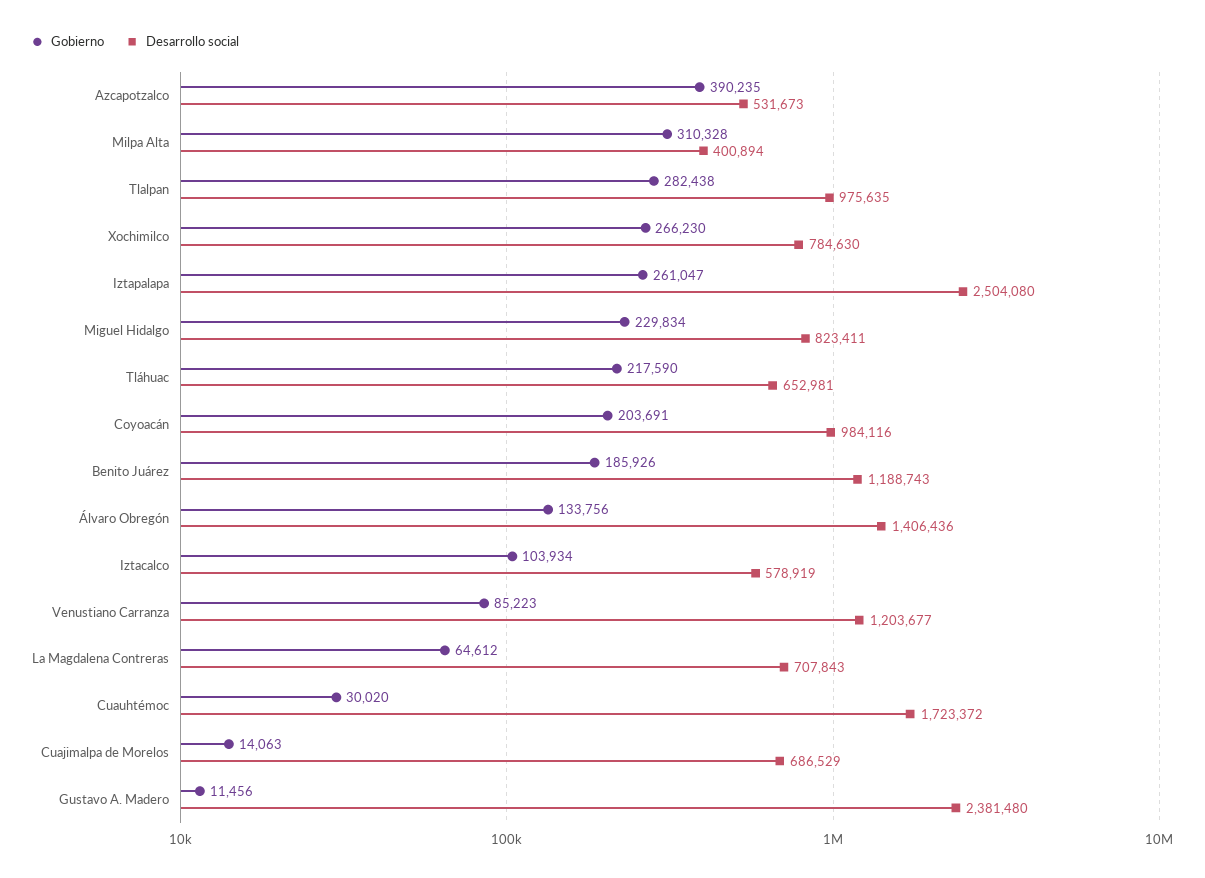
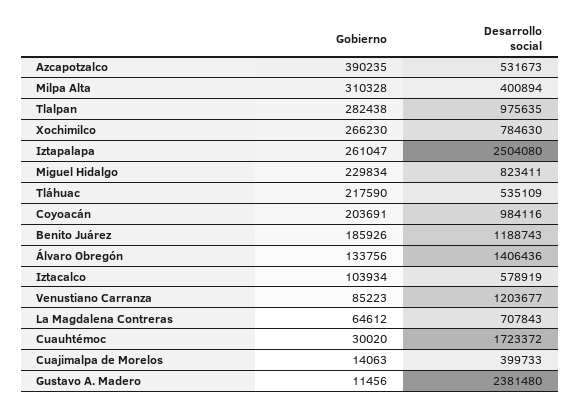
Desarrollo social, Tláhuac: 652981 -> 535109
Desarrollo social, Cuajimalpa de Morelos: 686529 -> 399733

